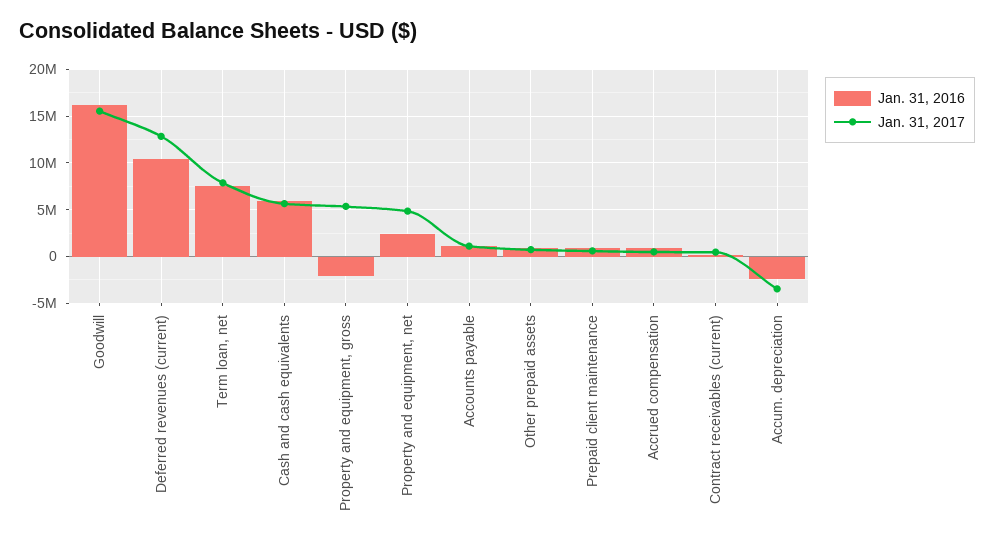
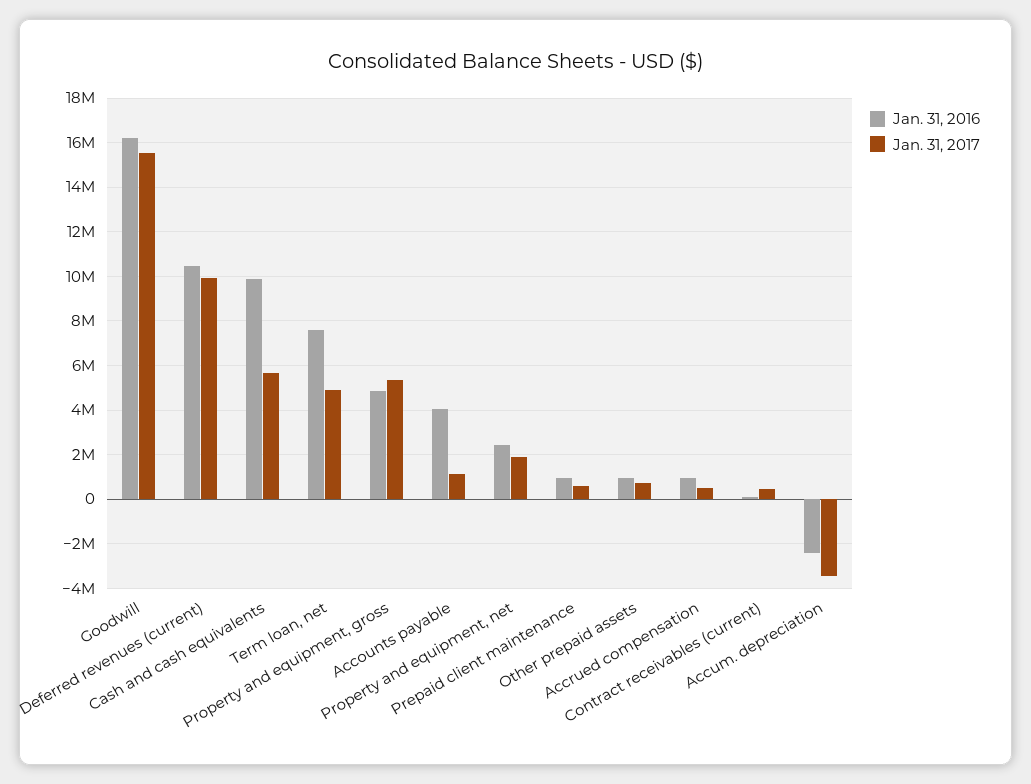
Jan. 31, 2017, Deferred revenues (current): 13000000 -> 10000000
Jan. 31, 2017, Term loan, net: 8000000 -> 5000000
Jan. 31, 2016, Cash and cash equivalents: 6000000 -> 10000000
Jan. 31, 2016, Property and equipment, gross: -2000000 -> 5000000
Jan. 31, 2017, Property and equipment, net: 5000000 -> 2000000
Jan. 31, 2016, Accounts payable: 1000000 -> 4000000

